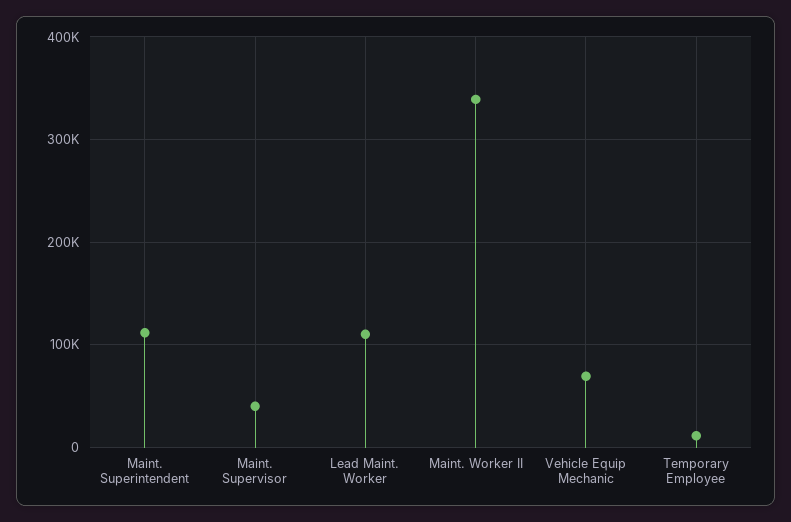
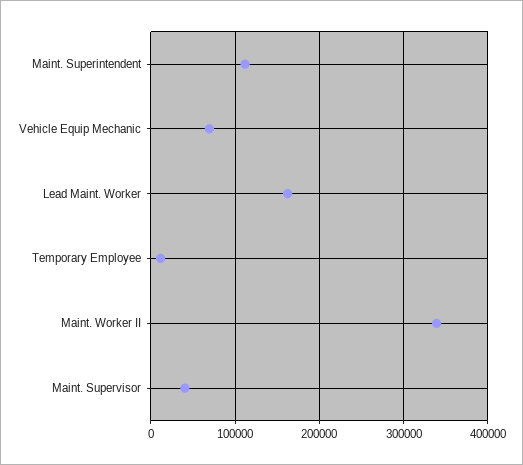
Lead Maint. Worker: 110000 -> 160000

